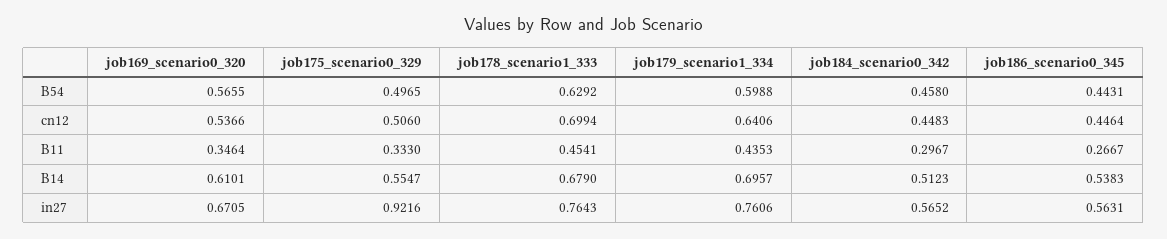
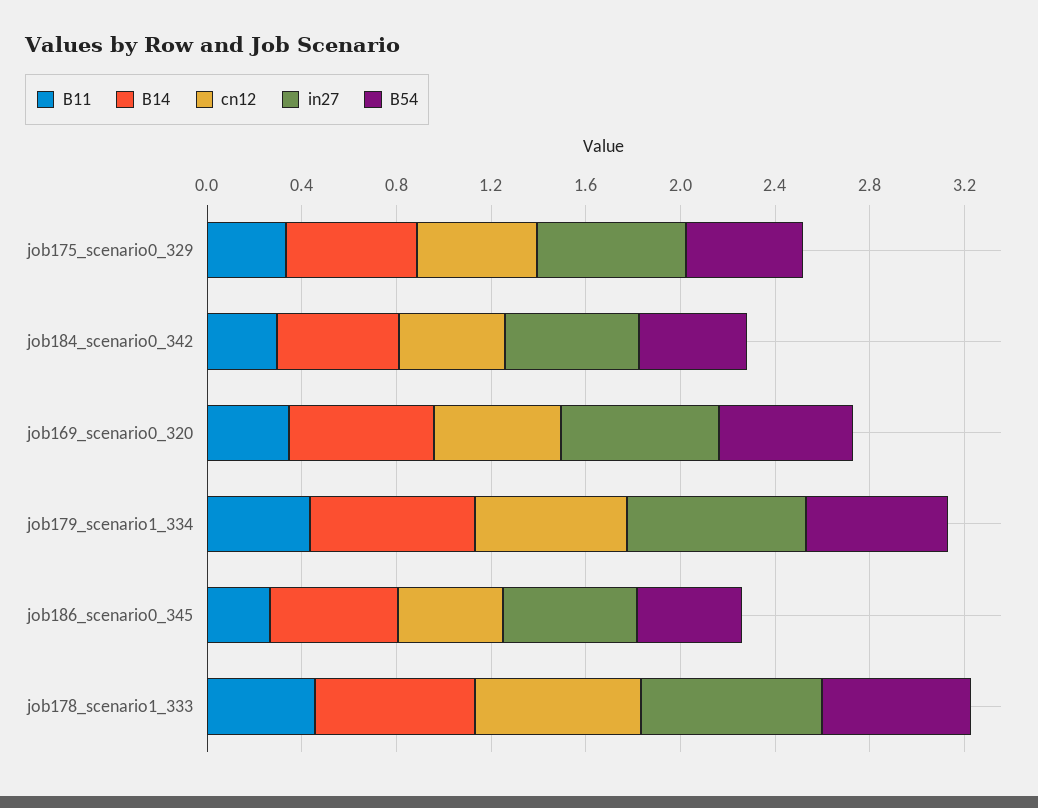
in27, job175_scenario0_329: 0.9216 -> 0.6

